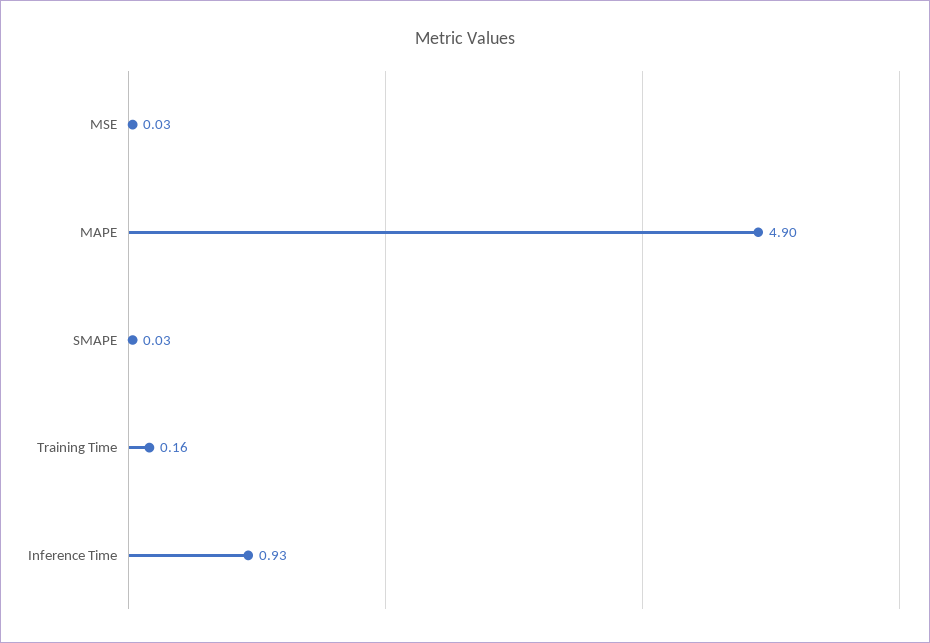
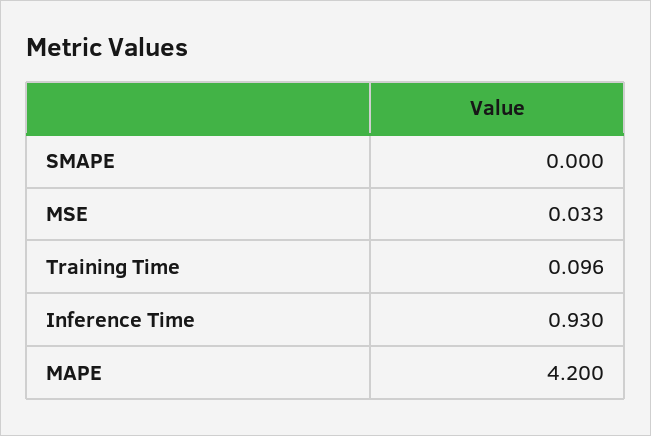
MAPE: 4.9 -> 4.2
SMAPE: 0.03 -> 0
Training Time: 0.16 -> 0.096

